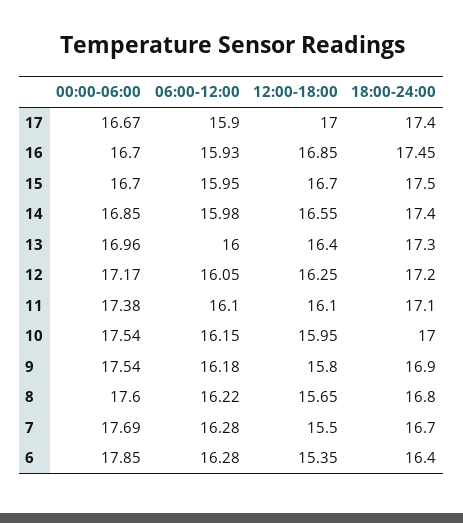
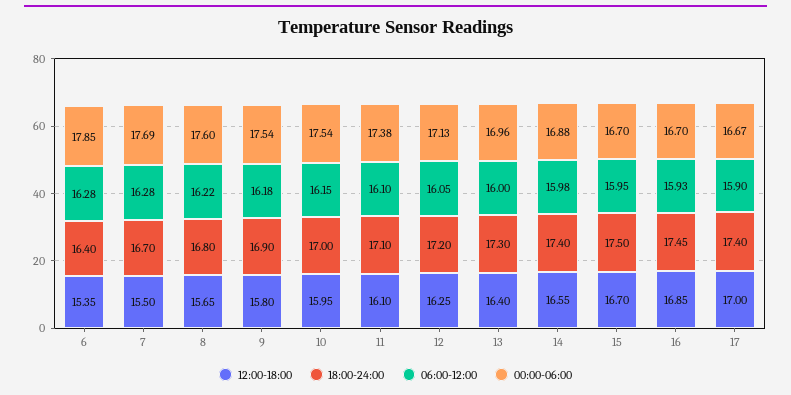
00:00-06:00, 14: 16.85 -> 16.88
00:00-06:00, 12: 17.17 -> 17.13

